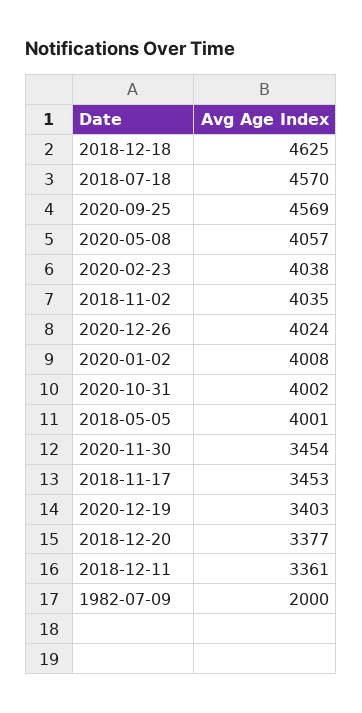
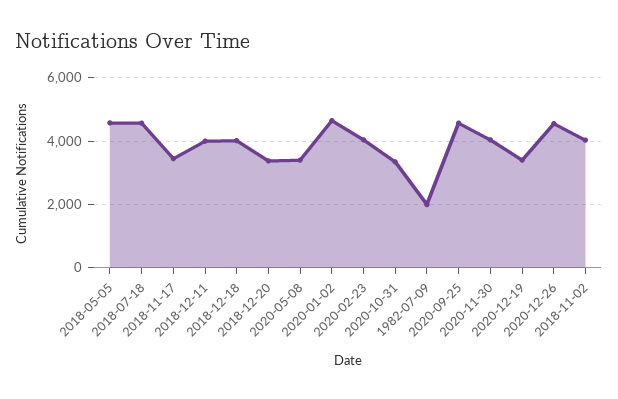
2018-12-18: 4625 -> 4000
2020-05-08: 4057 -> 3400
2020-12-26: 4024 -> 4600
2020-01-02: 4008 -> 4600
2020-10-31: 4002 -> 3400
2018-05-05: 4001 -> 4600
2020-11-30: 3454 -> 4000
2018-12-11: 3361 -> 4000

